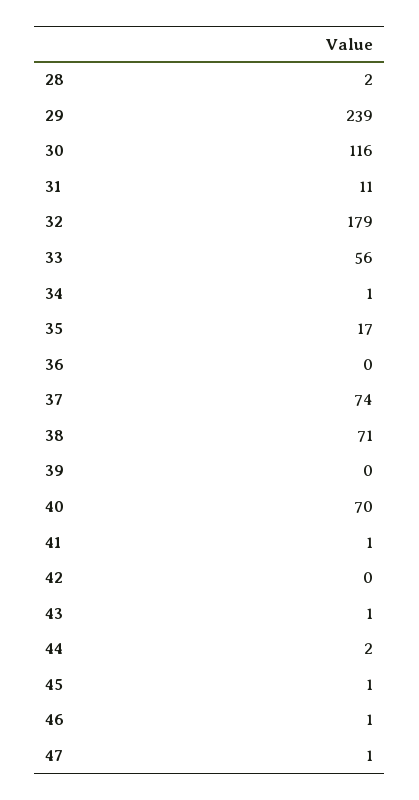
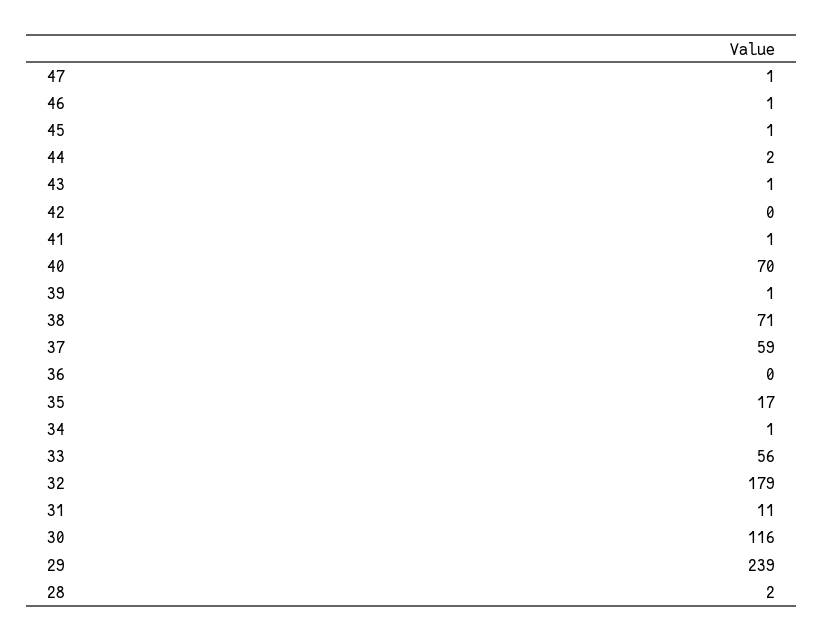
37: 74 -> 59
39: 0 -> 1

